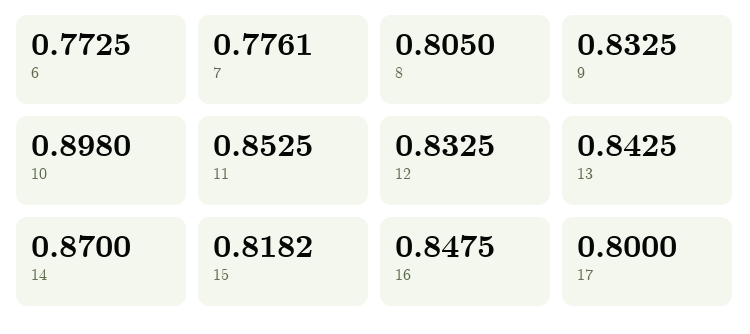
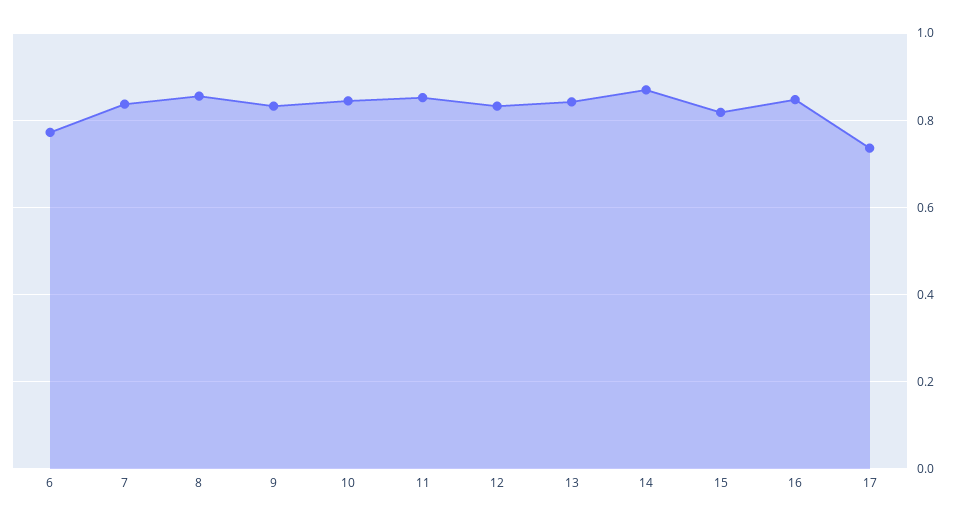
7: 0.7761 -> 0.84
8: 0.805 -> 0.86
10: 0.898 -> 0.84
17: 0.8 -> 0.74

